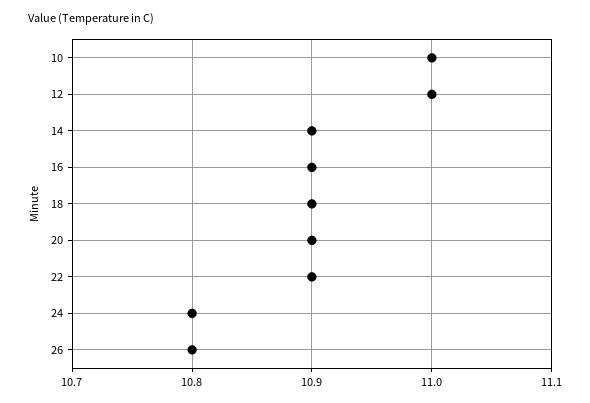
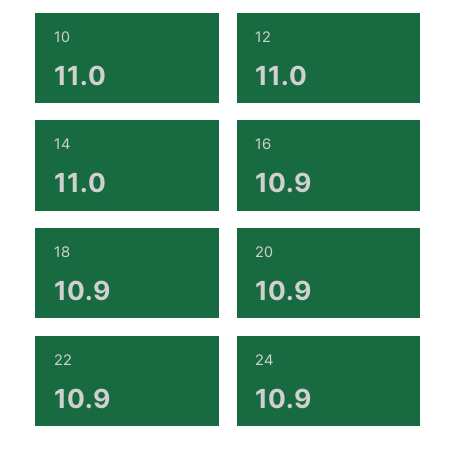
14: 10.9 -> 11
24: 10.8 -> 10.9
26: 10.8 -> none

